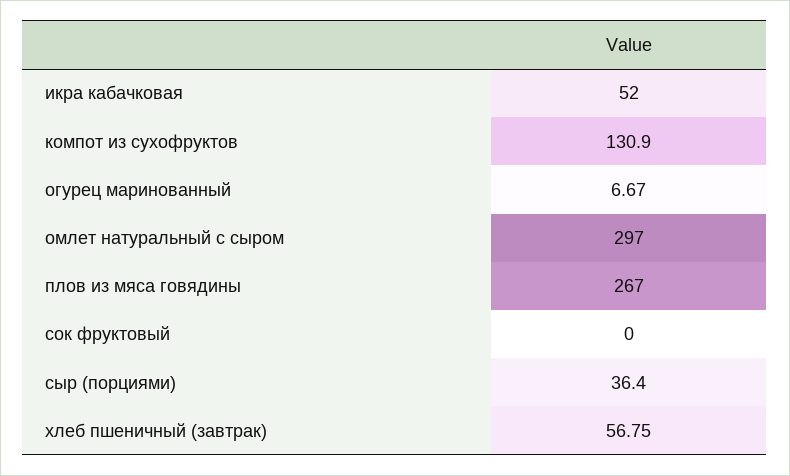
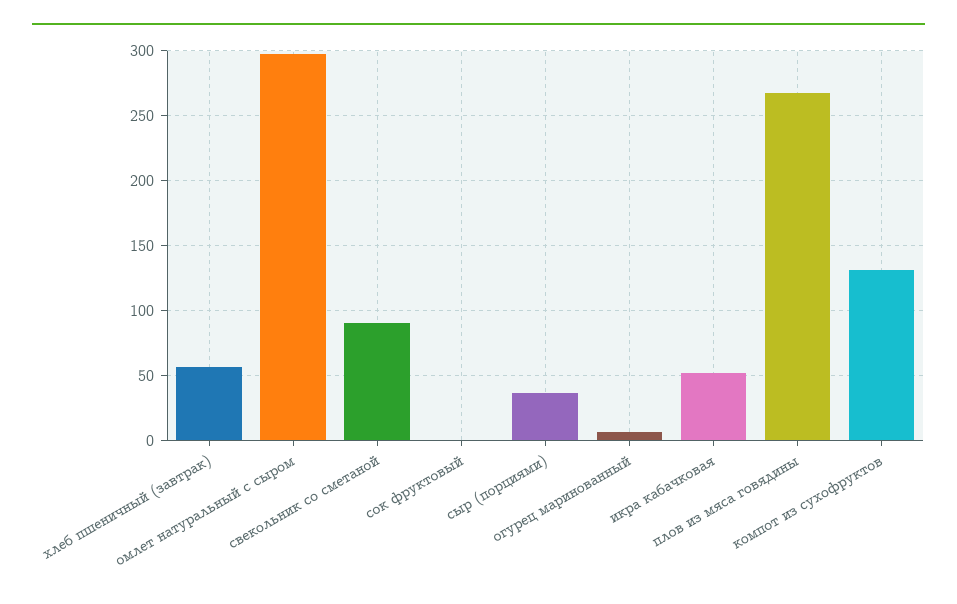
свекольник со сметаной: none -> 90

